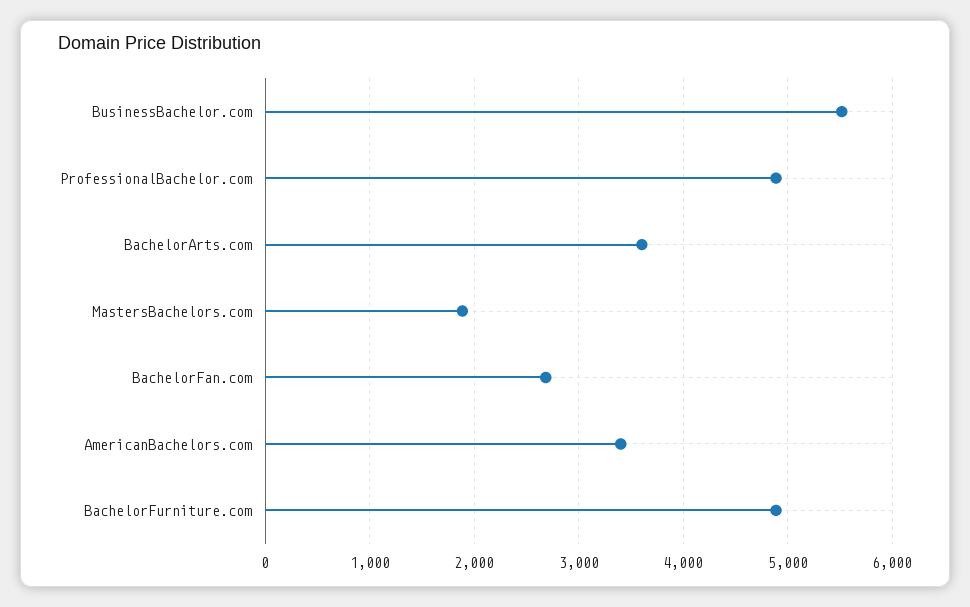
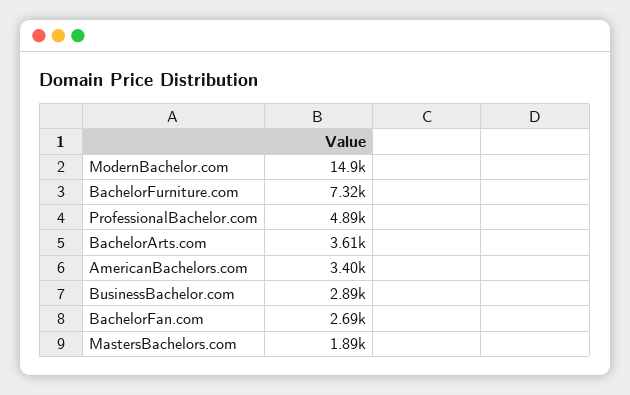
BusinessBachelor.com: 5500 -> 2890
BachelorFurniture.com: 4900 -> 7320
ModernBachelor.com: none -> 14900

